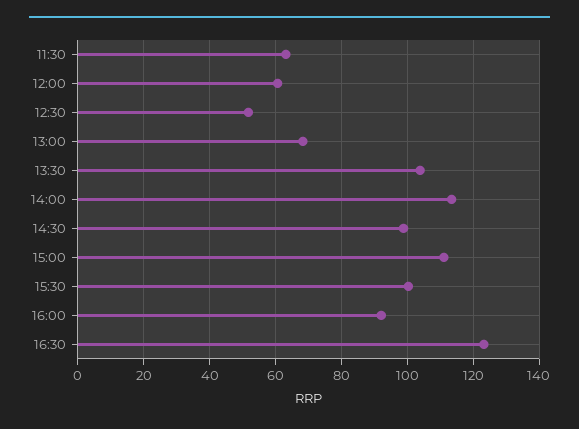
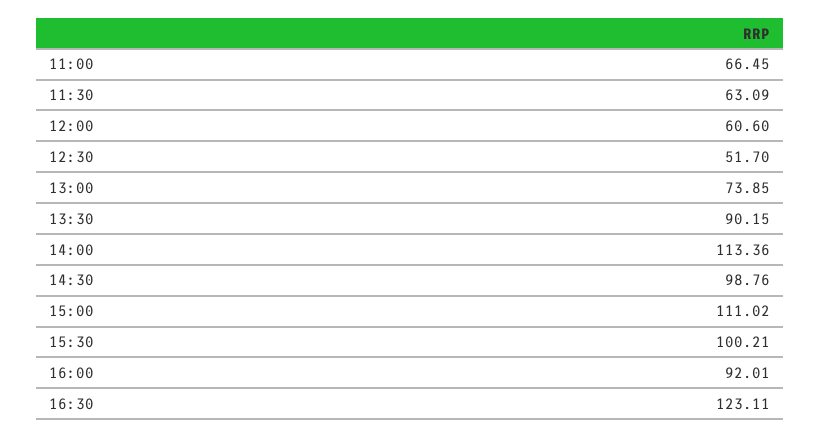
13:00: 68 -> 73.85
13:30: 104 -> 90.15
11:00: none -> 66.45

